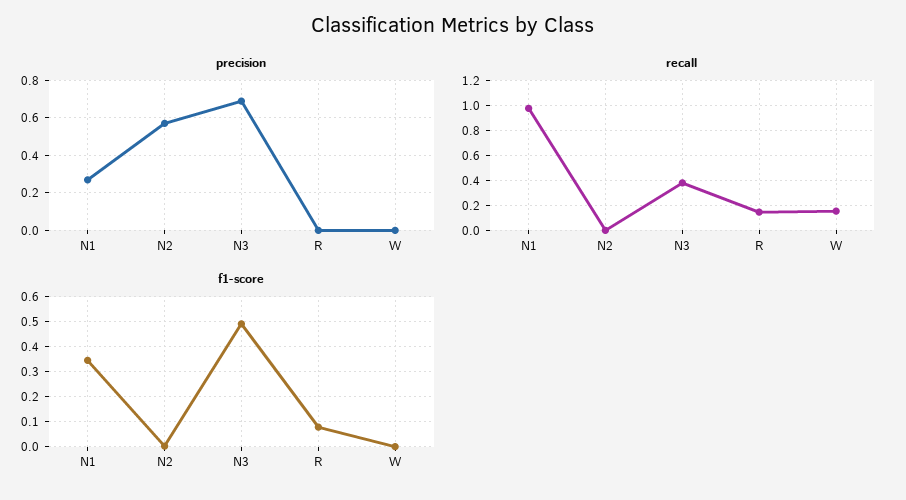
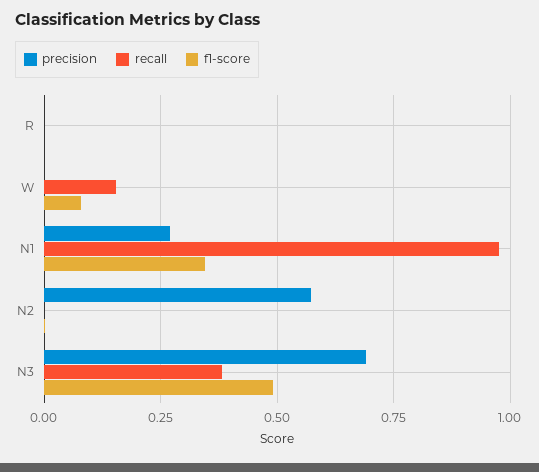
recall, R: 0.15 -> 0
f1-score, R: 0.075 -> 0
f1-score, W: 0 -> 0.075

